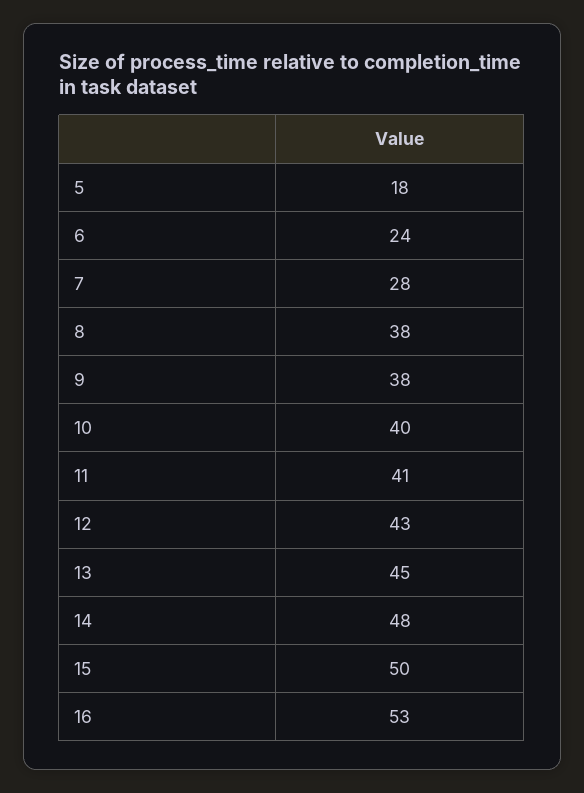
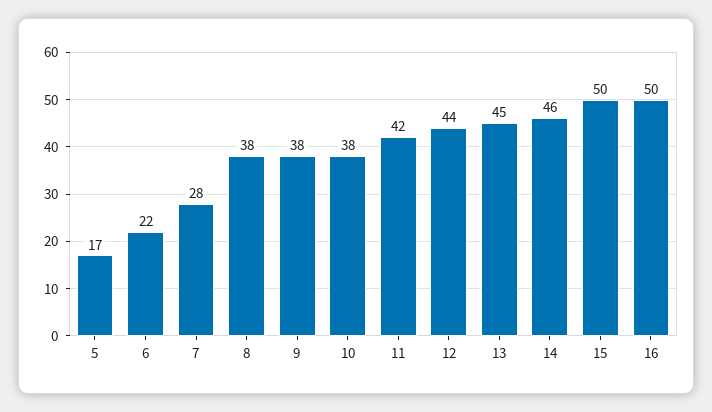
5: 18 -> 17
6: 24 -> 22
10: 40 -> 38
11: 41 -> 42
12: 43 -> 44
14: 48 -> 46
16: 53 -> 50

